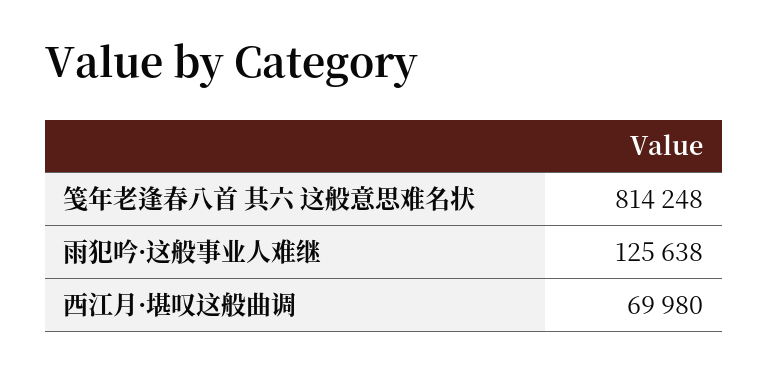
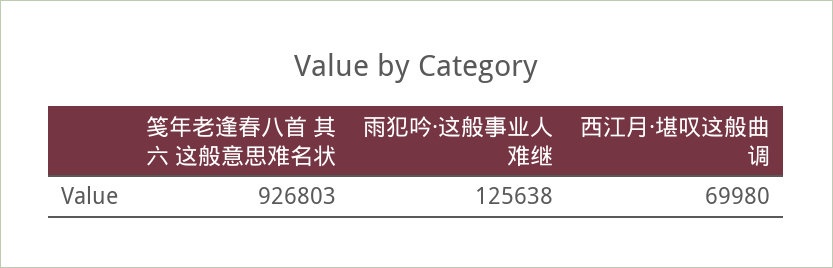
笺年老逢春八首 其六 这般意思难名状: 814248 -> 926803

